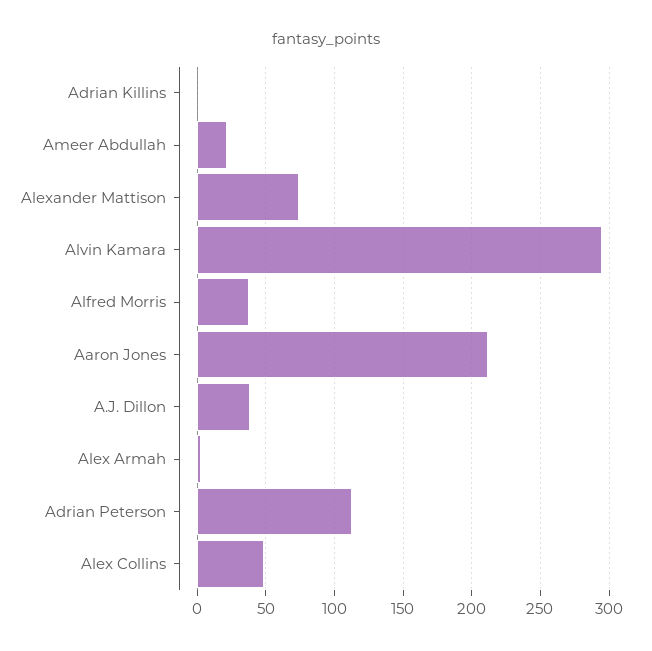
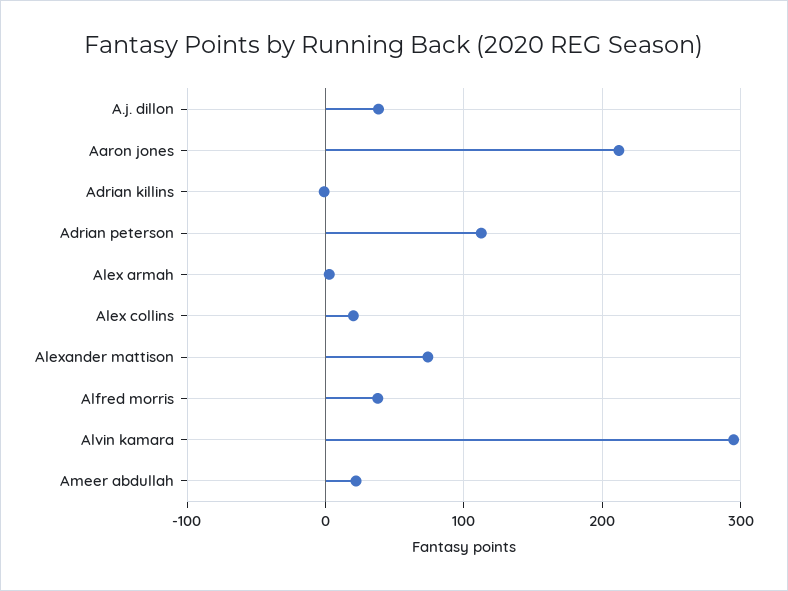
Alex Collins: 50 -> 20

